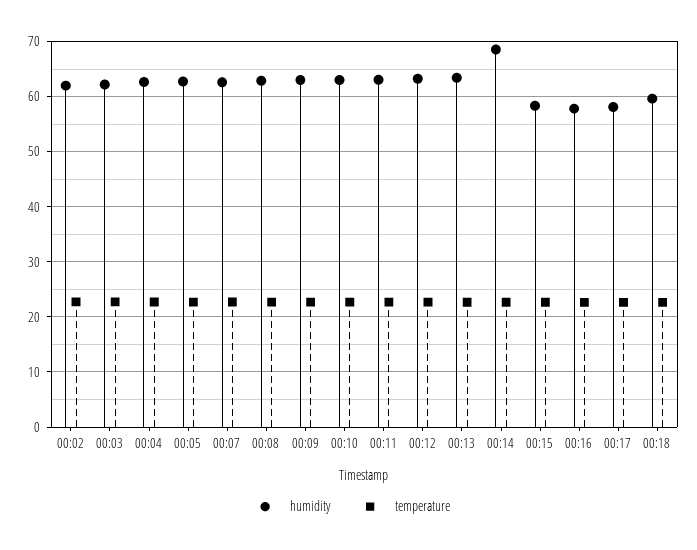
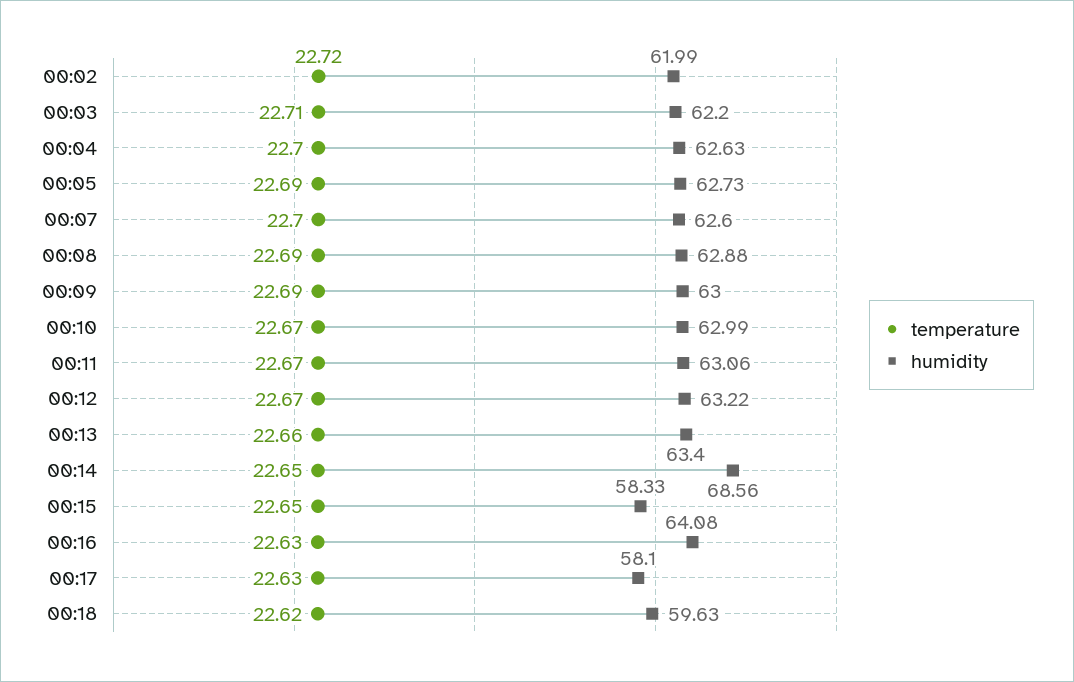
humidity, 00:16: 58 -> 64.08

